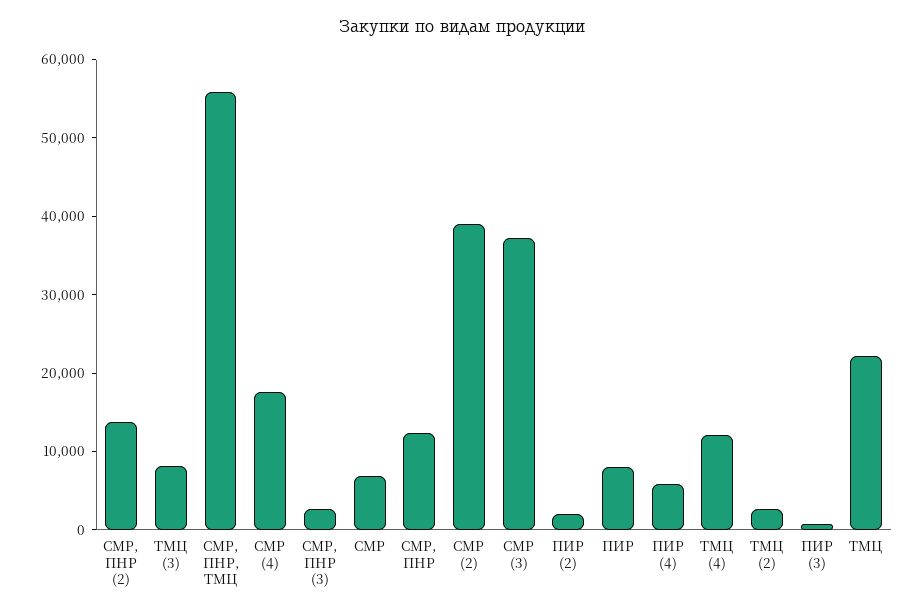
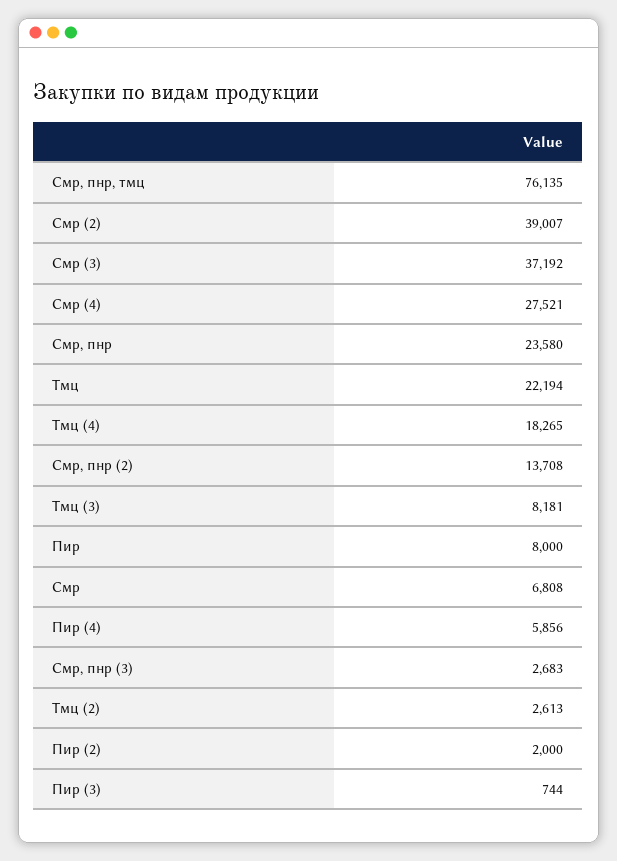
СМР, ПНР, ТМЦ: 56000 -> 76135
СМР (4): 18000 -> 27521
СМР, ПНР: 12000 -> 23580
ТМЦ (4): 12000 -> 18265

